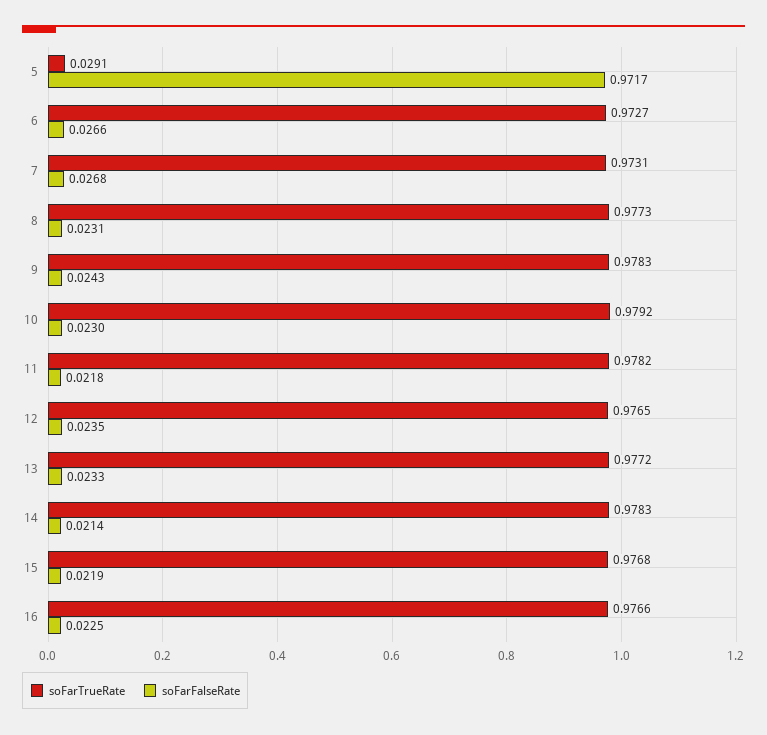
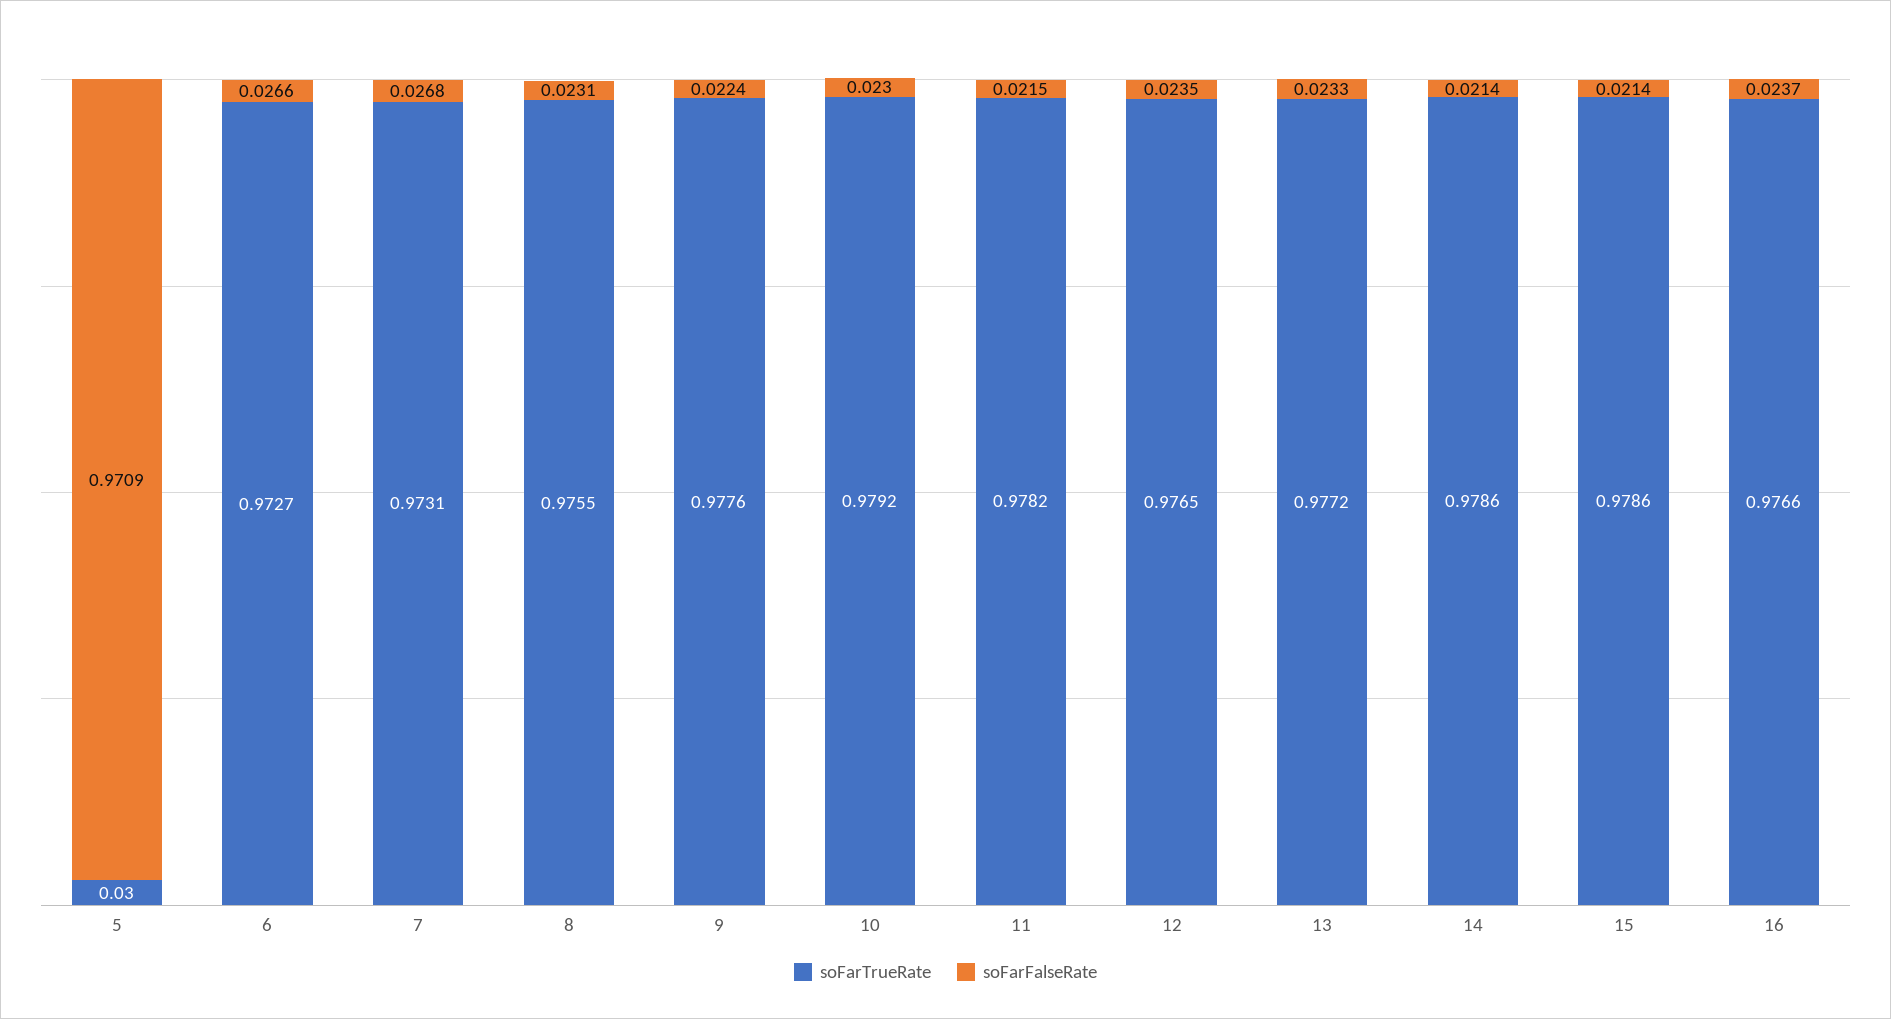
soFarTrueRate, 5: 0.0291 -> 0.03
soFarFalseRate, 5: 0.9717 -> 0.9709
soFarTrueRate, 8: 0.9773 -> 0.9755
soFarTrueRate, 9: 0.9783 -> 0.9776
soFarFalseRate, 9: 0.0243 -> 0.0224
soFarFalseRate, 11: 0.0218 -> 0.0215
soFarTrueRate, 14: 0.9783 -> 0.9786
soFarTrueRate, 15: 0.9768 -> 0.9786
soFarFalseRate, 15: 0.0219 -> 0.0214
soFarFalseRate, 16: 0.0225 -> 0.0237

